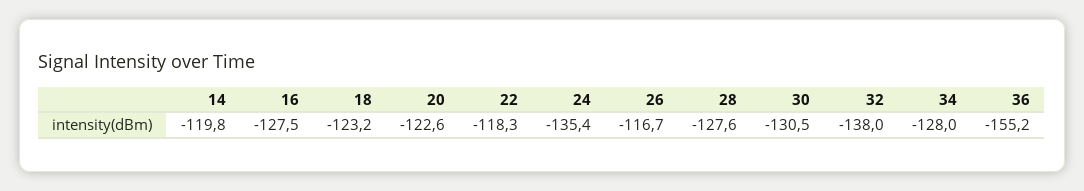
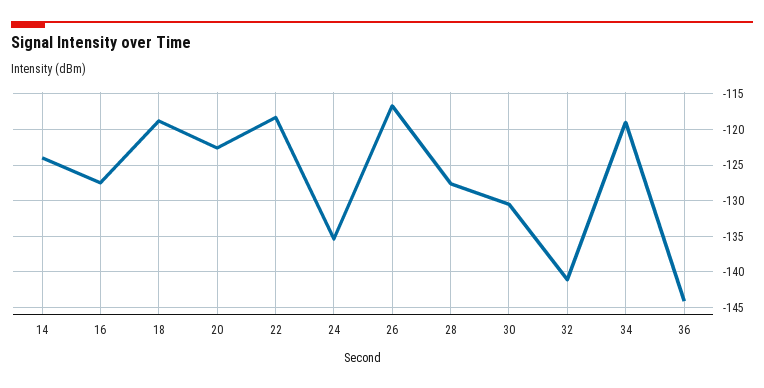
14: -119.8 -> -124
18: -123.2 -> -119
32: -138 -> -141
34: -128 -> -119
36: -155.2 -> -144

